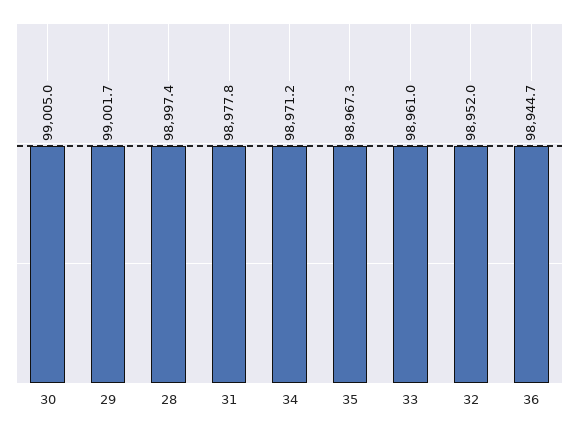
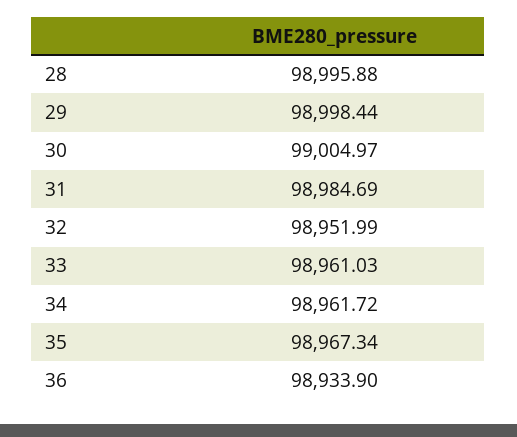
29: 99001.7 -> 98998.44
28: 98997.4 -> 98995.88
31: 98977.8 -> 98984.69
34: 98971.2 -> 98961.72
36: 98944.7 -> 98933.9

